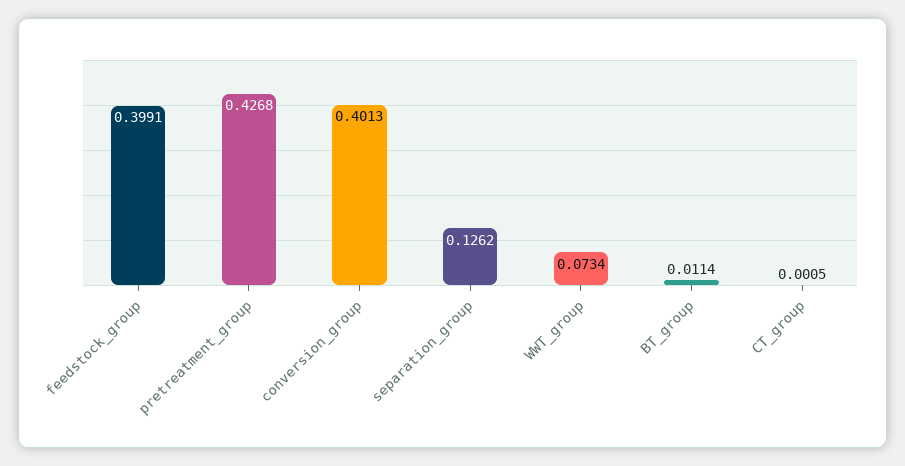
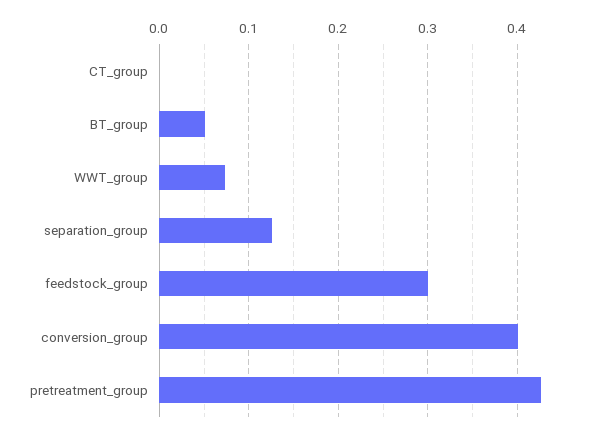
feedstock_group: 0.3991 -> 0.3
BT_group: 0.0114 -> 0.05

